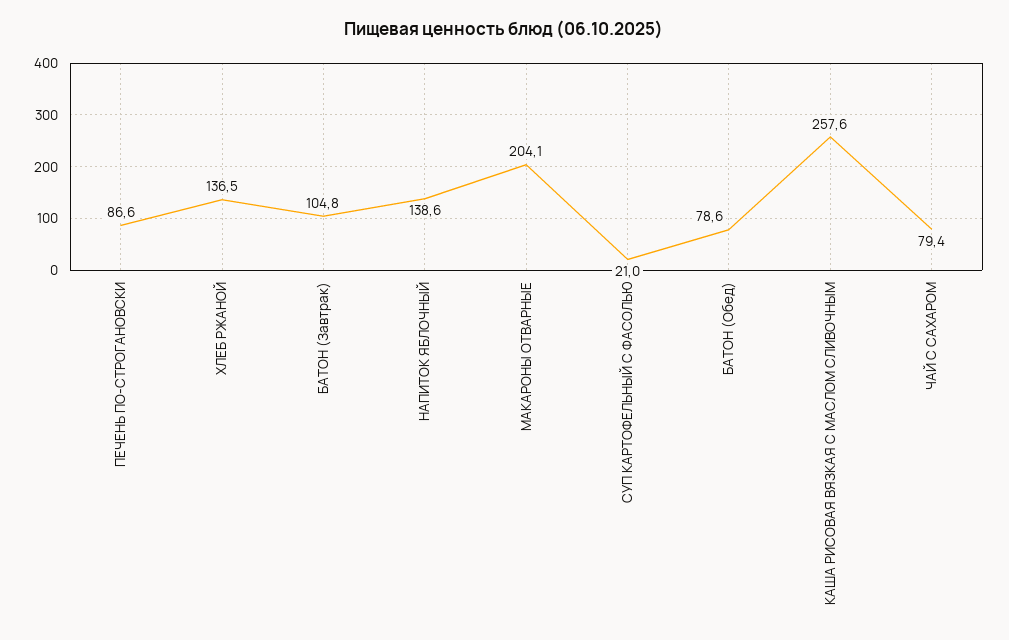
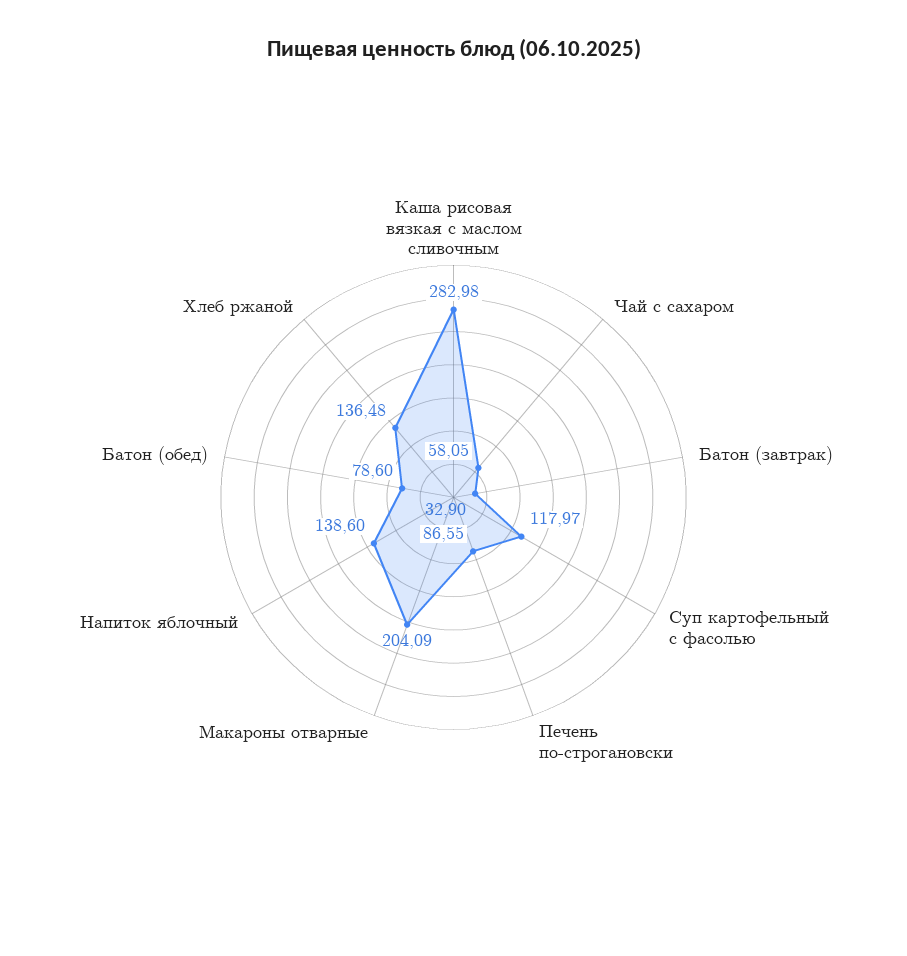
БАТОН (Завтрак): 104.8 -> 32.9
СУП КАРТОФЕЛЬНЫЙ С ФАСОЛЬЮ: 21 -> 117.97
КАША РИСОВАЯ ВЯЗКАЯ С МАСЛОМ СЛИВОЧНЫМ: 257.6 -> 282.98
ЧАЙ С САХАРОМ: 79.4 -> 58.05

